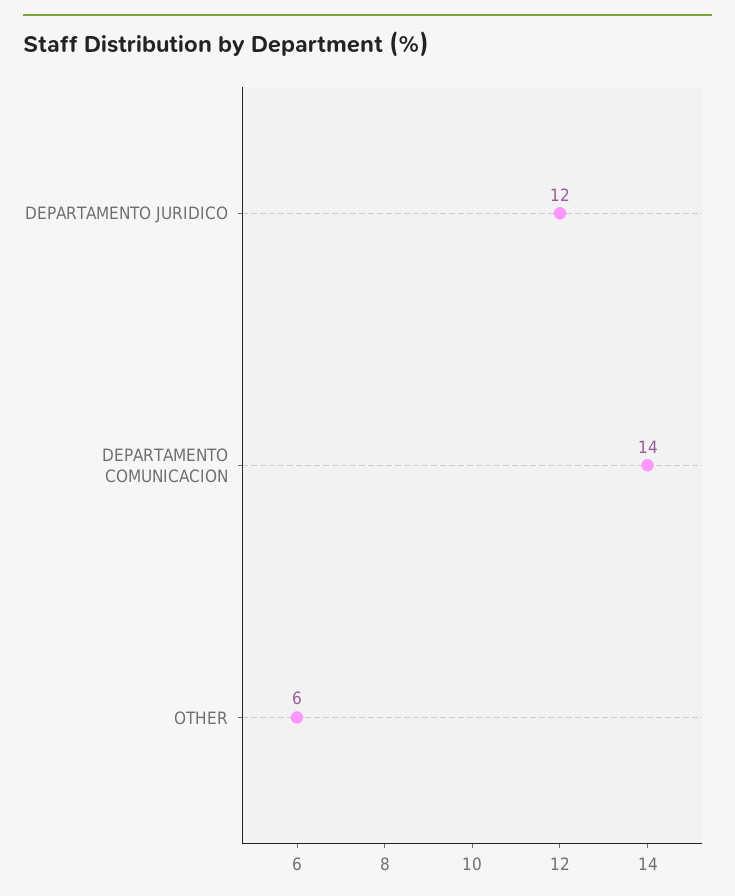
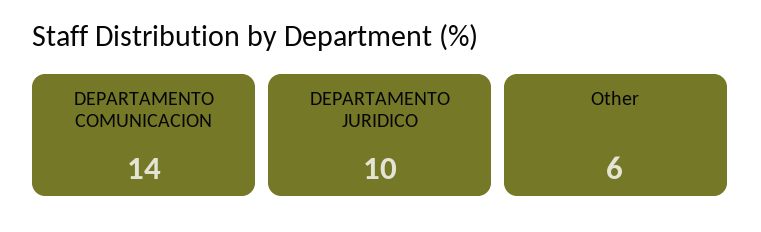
DEPARTAMENTO JURIDICO: 12 -> 10

